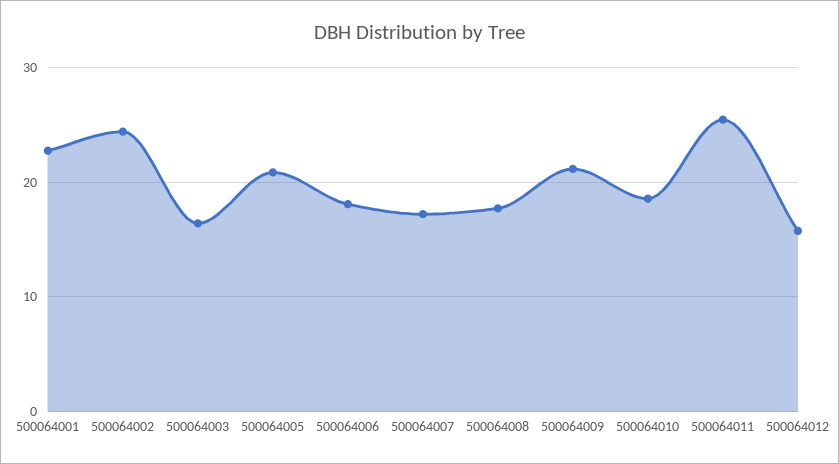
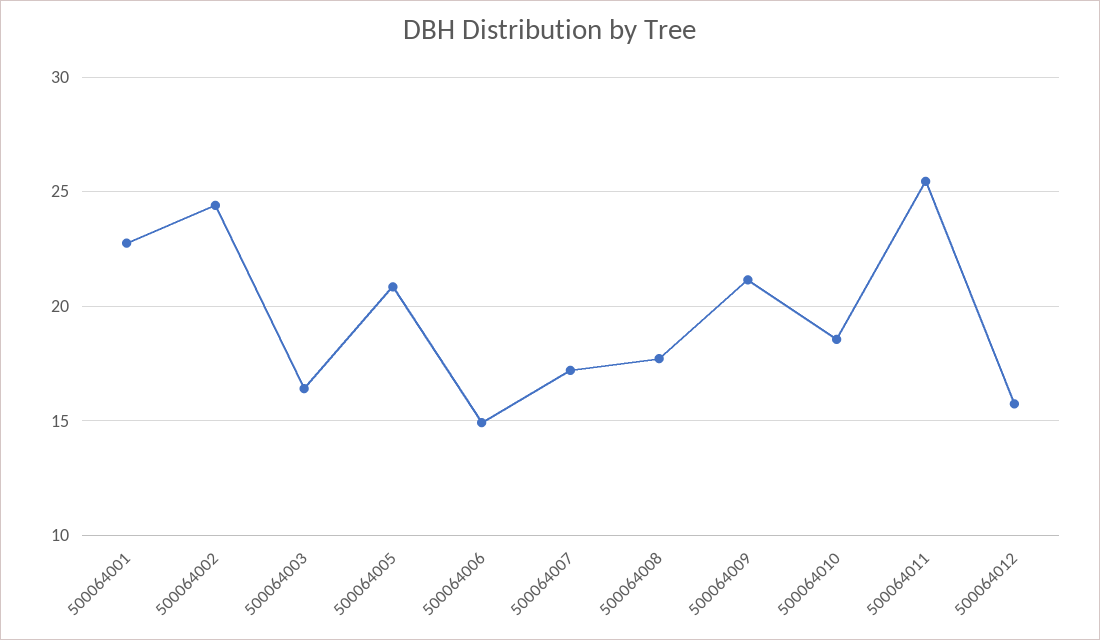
500064006: 18 -> 15

